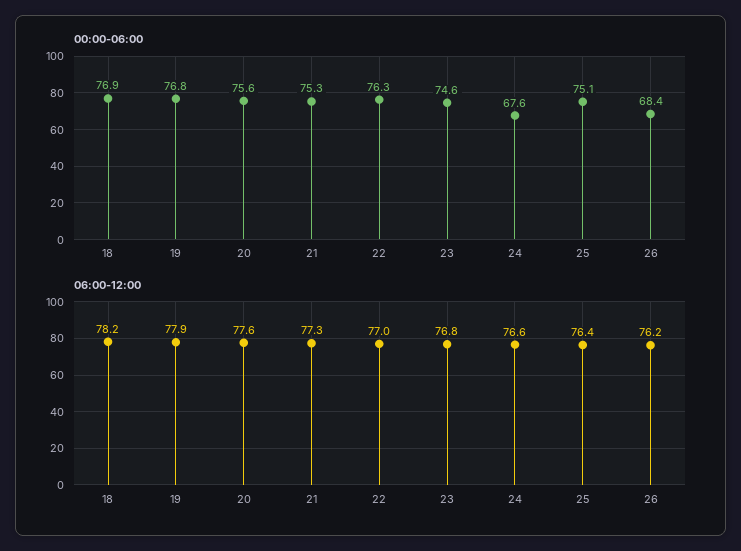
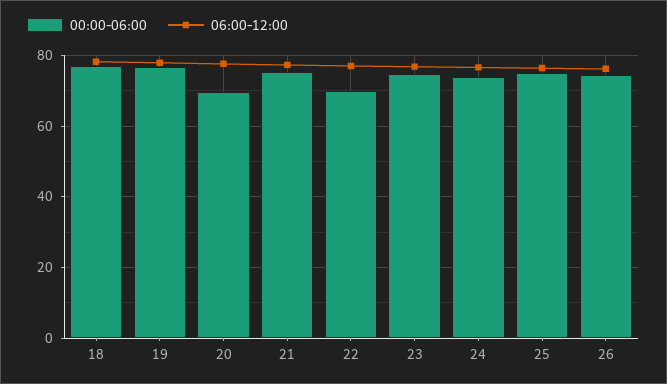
00:00-06:00, 20: 75.6 -> 70
00:00-06:00, 22: 76.3 -> 70
00:00-06:00, 24: 67.6 -> 74
00:00-06:00, 26: 68.4 -> 74

